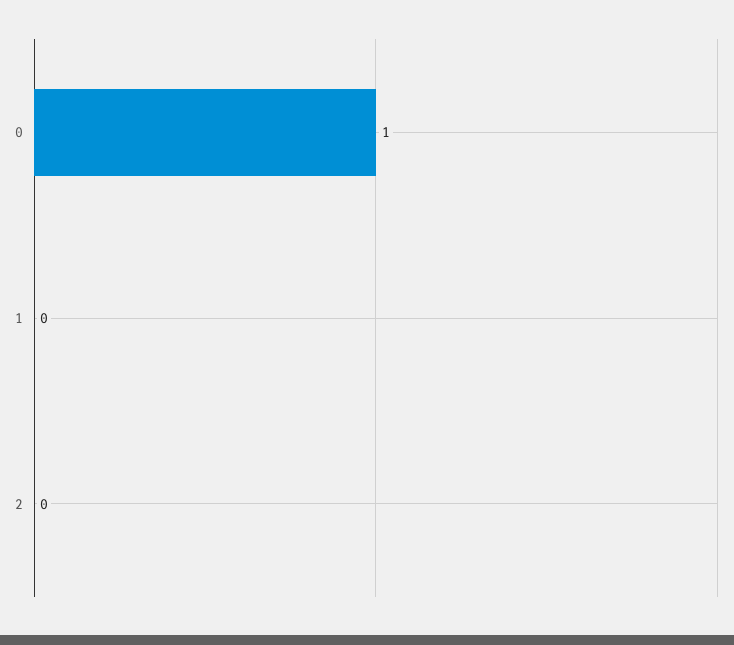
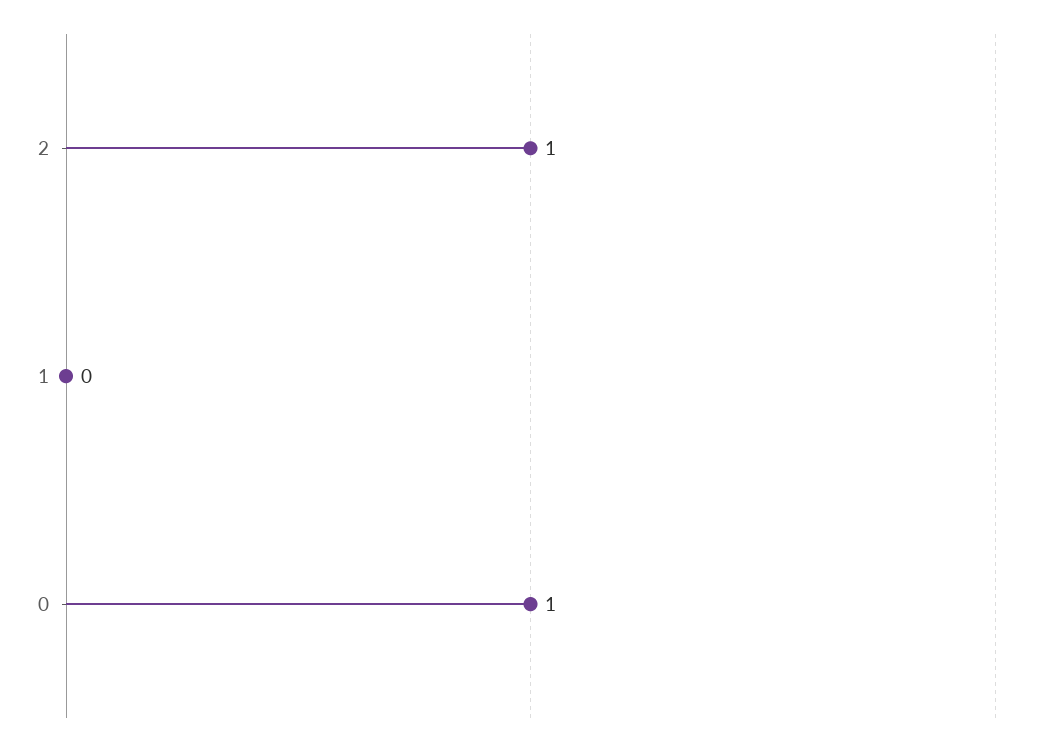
2: 0 -> 1

